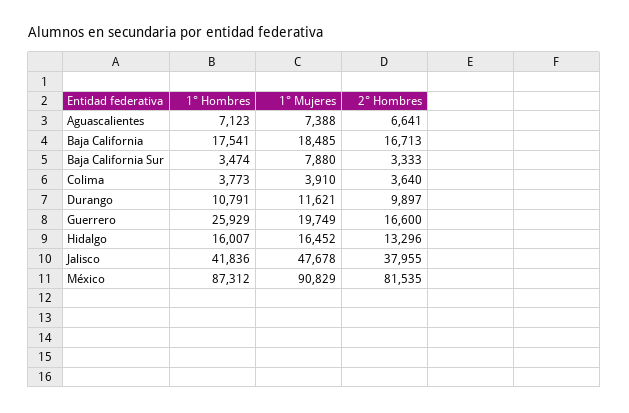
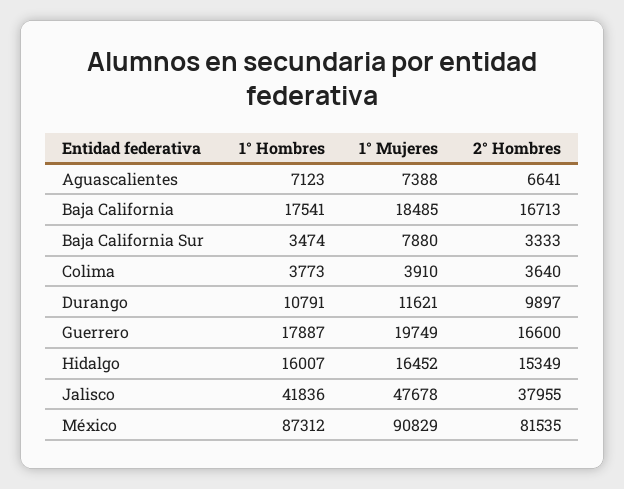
1° Hombres, Guerrero: 25929 -> 17887
2° Hombres, Hidalgo: 13296 -> 15349

